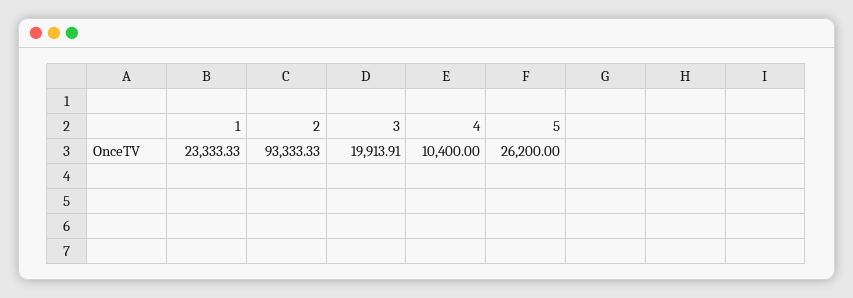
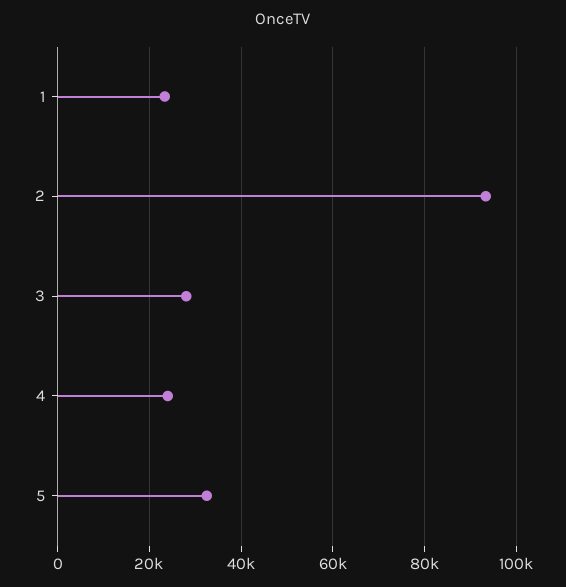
3: 19913.91 -> 28000
4: 10400 -> 24000
5: 26200 -> 32000

